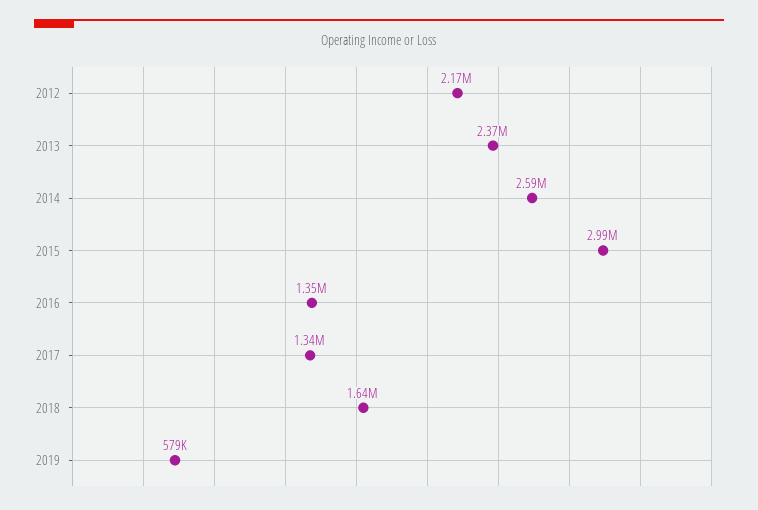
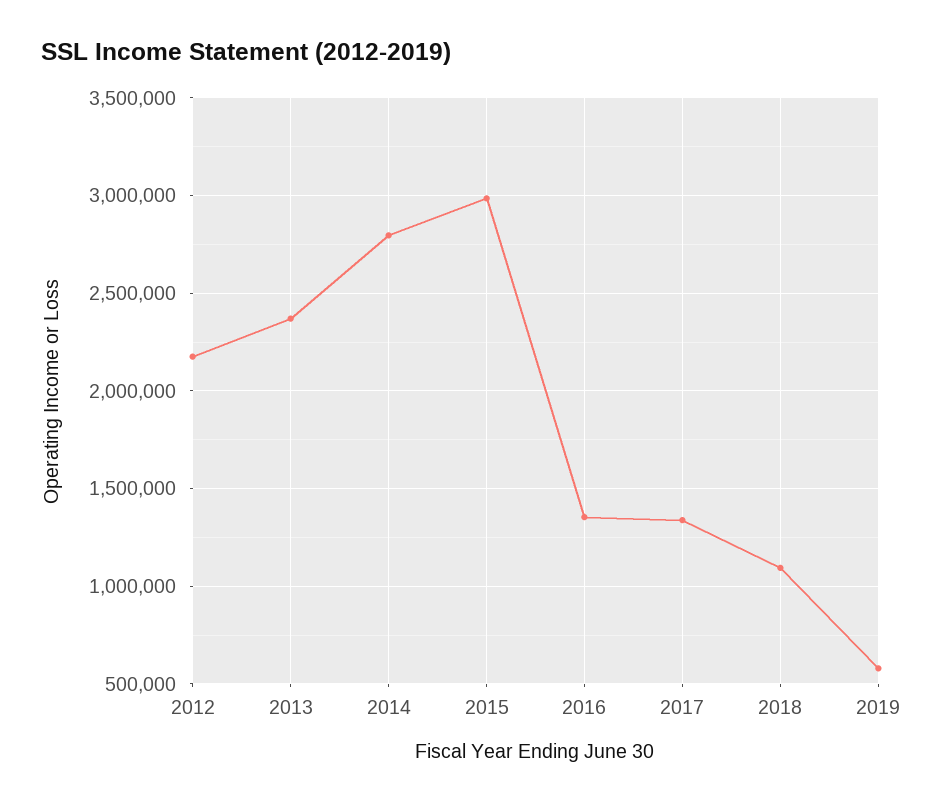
2014: 2590000 -> 2800000
2018: 1640000 -> 1100000

